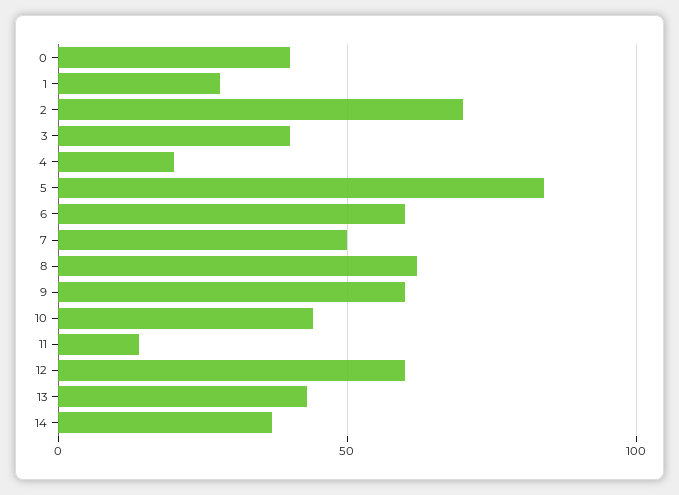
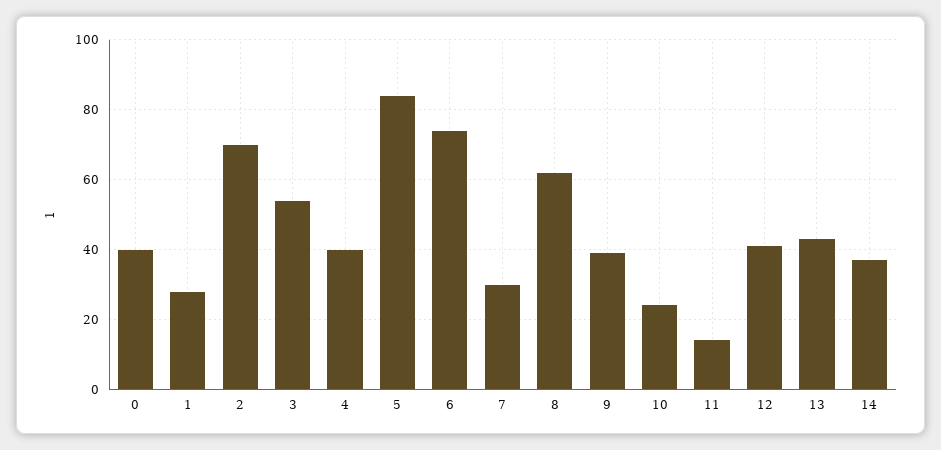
3: 40 -> 55
4: 20 -> 40
6: 60 -> 75
7: 50 -> 30
9: 60 -> 40
10: 45 -> 25
12: 60 -> 40

